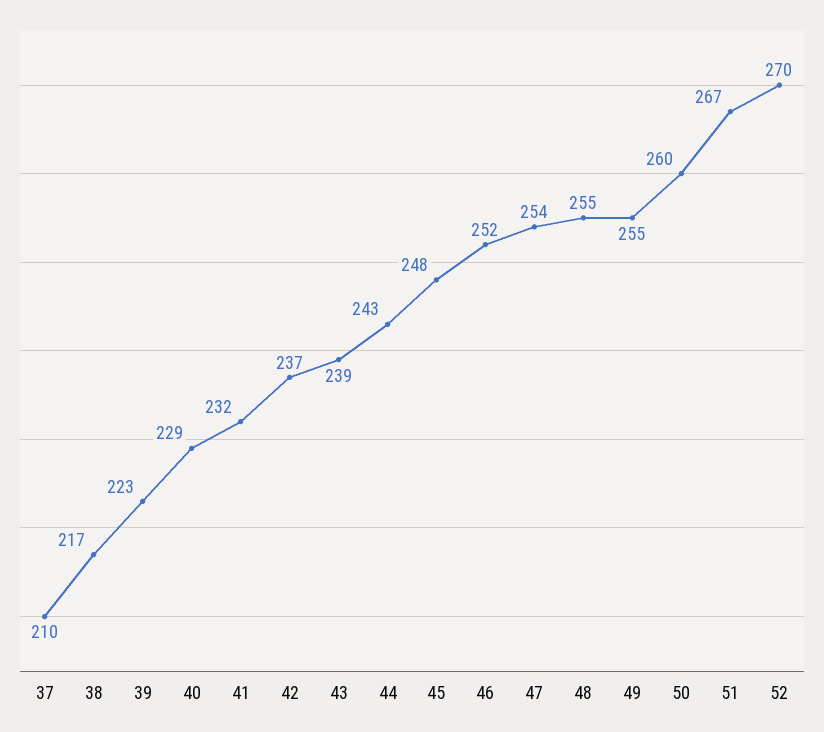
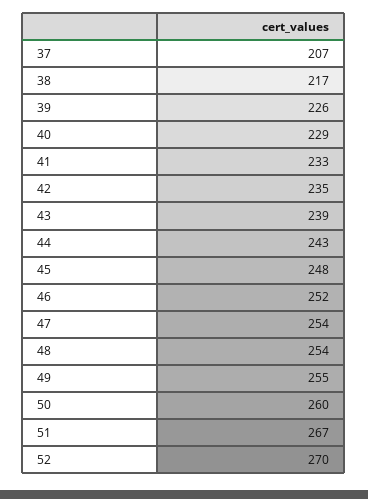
37: 210 -> 207
39: 223 -> 226
41: 232 -> 233
42: 237 -> 235
48: 255 -> 254

